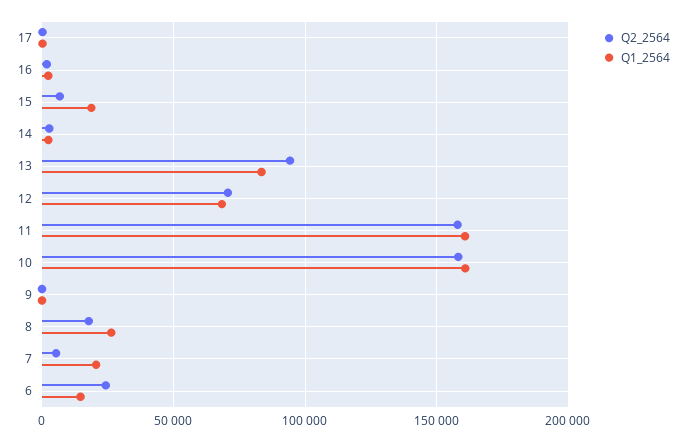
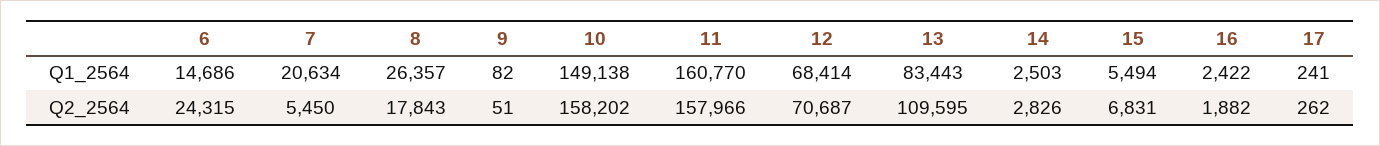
Q1_2564, 15: 20000 -> 5494
Q2_2564, 13: 95000 -> 109595
Q1_2564, 10: 160000 -> 149138

